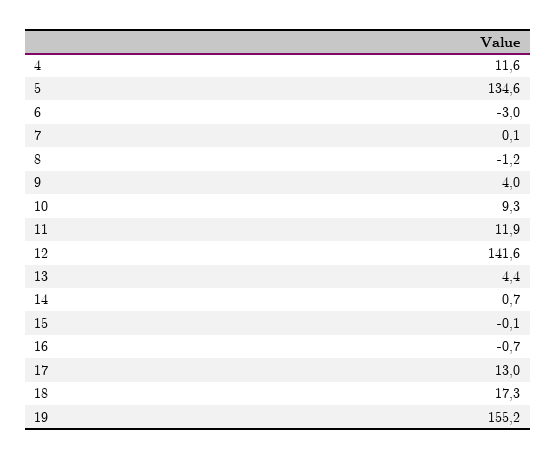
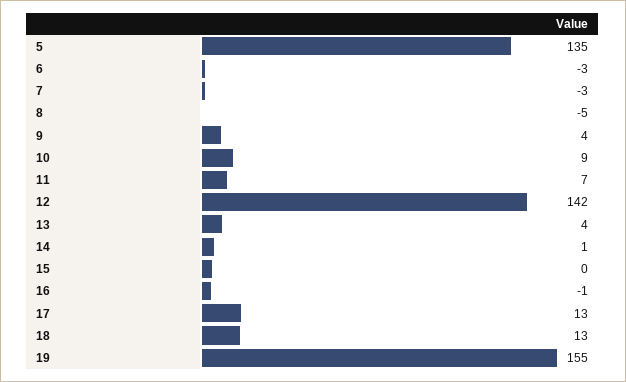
4: 11.6 -> none
7: 0.1 -> -3
8: -1.2 -> -5
11: 11.9 -> 7
18: 17.3 -> 13

